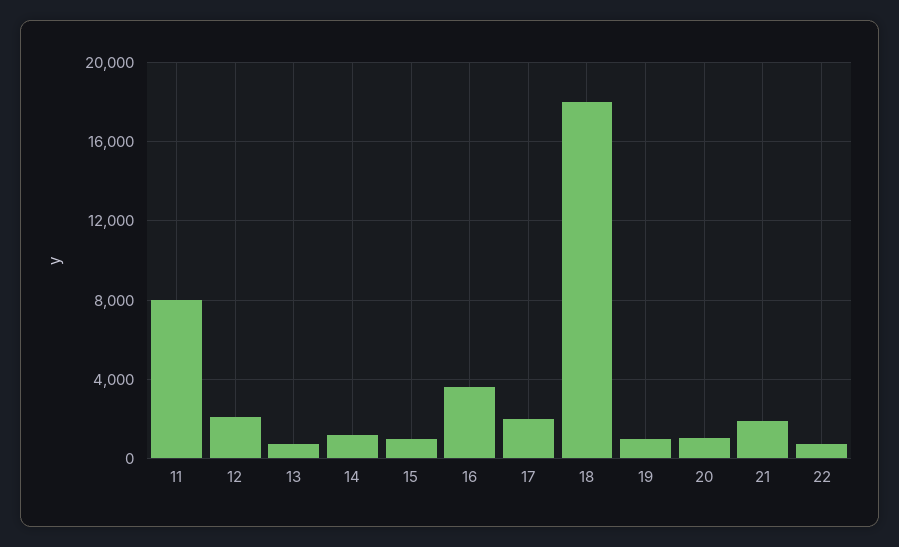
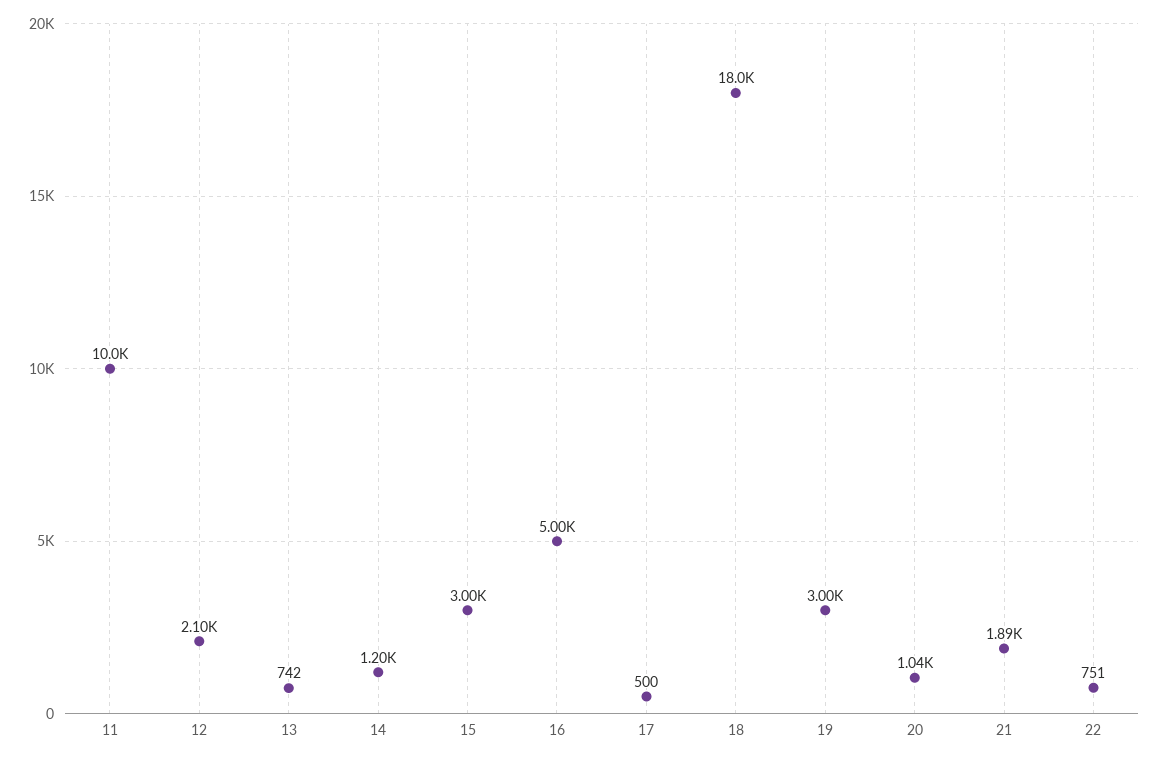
11: 8000 -> 10000
15: 1000 -> 3000
16: 3500 -> 5000
17: 2000 -> 500
19: 1000 -> 3000

